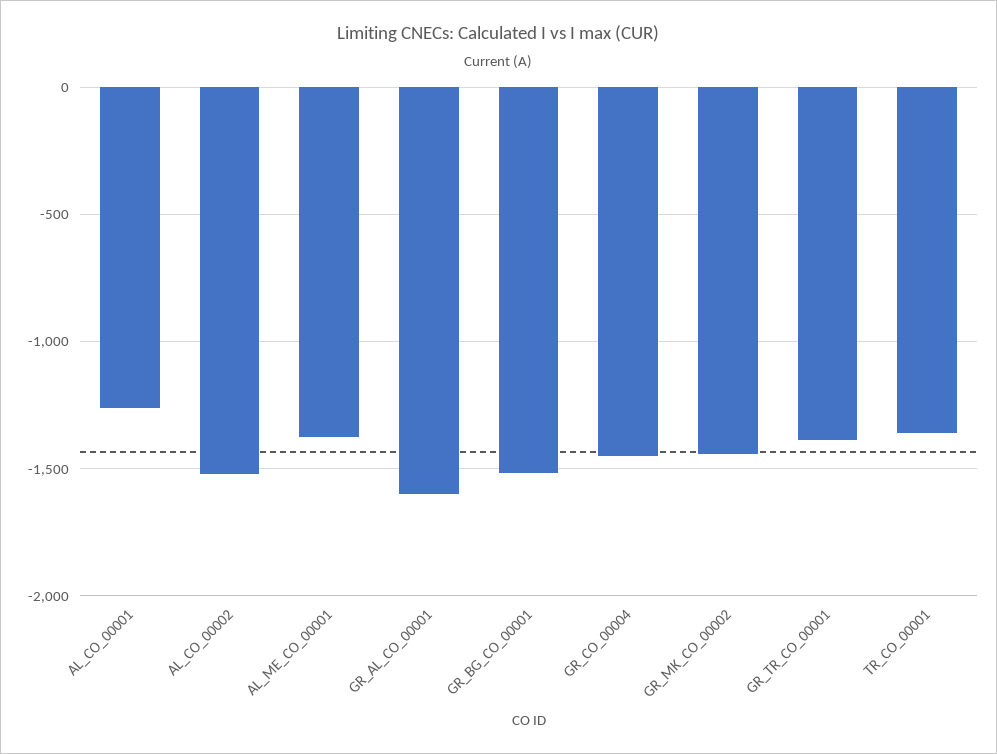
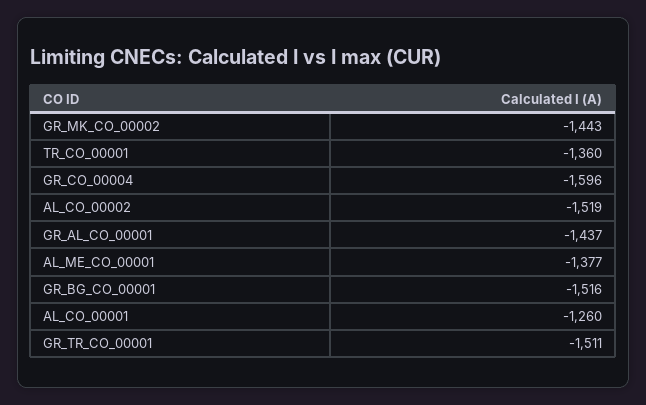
GR_AL_CO_00001: -1600 -> -1437
GR_CO_00004: -1450 -> -1596
GR_TR_CO_00001: -1400 -> -1511

